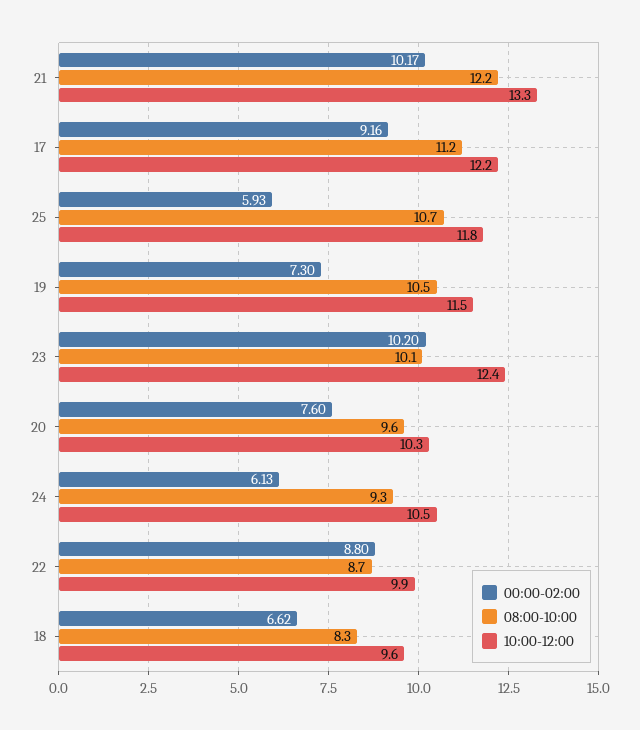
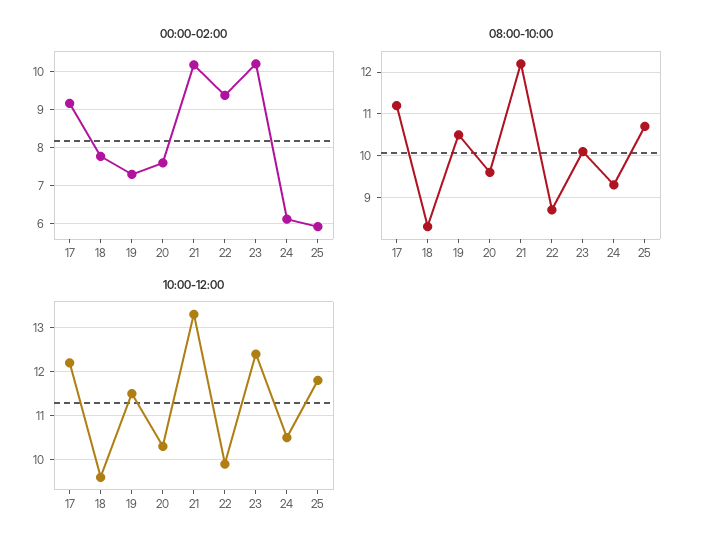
00:00-02:00, 22: 8.8 -> 9.4
00:00-02:00, 18: 6.62 -> 7.8

